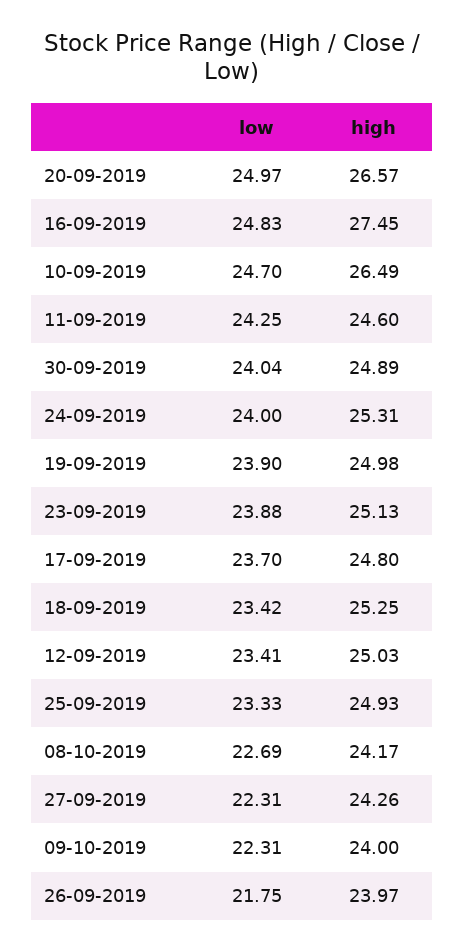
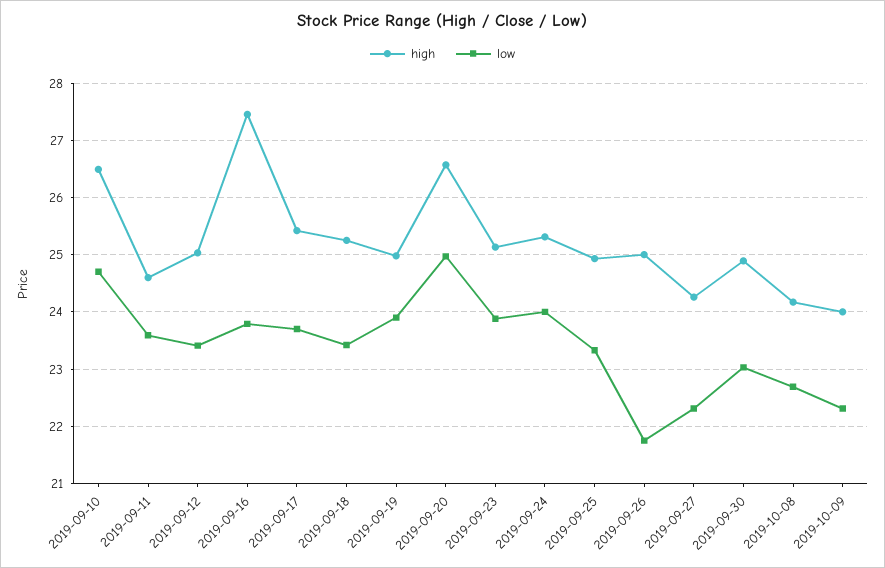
low, 16-09-2019: 24.83 -> 23.8
low, 11-09-2019: 24.25 -> 23.6
low, 30-09-2019: 24.04 -> 23
high, 17-09-2019: 24.8 -> 25.4
high, 26-09-2019: 23.97 -> 25

